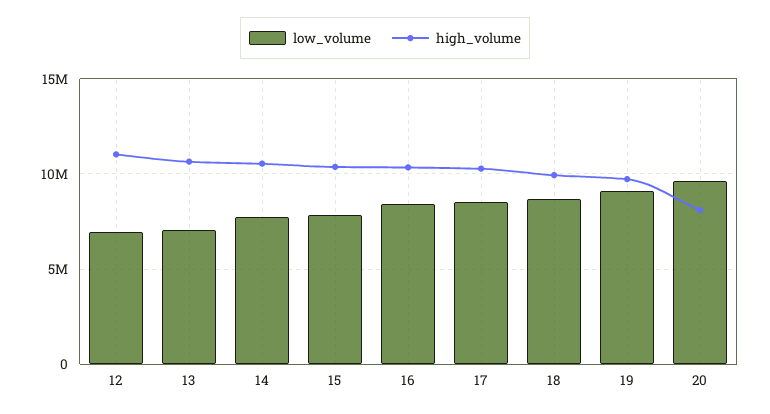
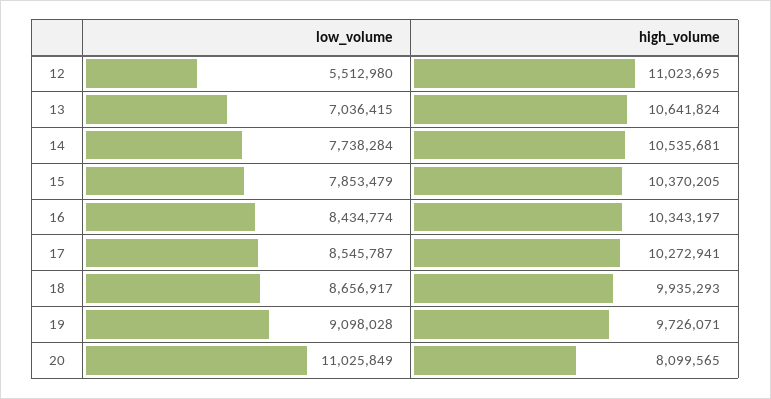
low_volume, 12: 7000000 -> 5512980
low_volume, 20: 9500000 -> 11025849

